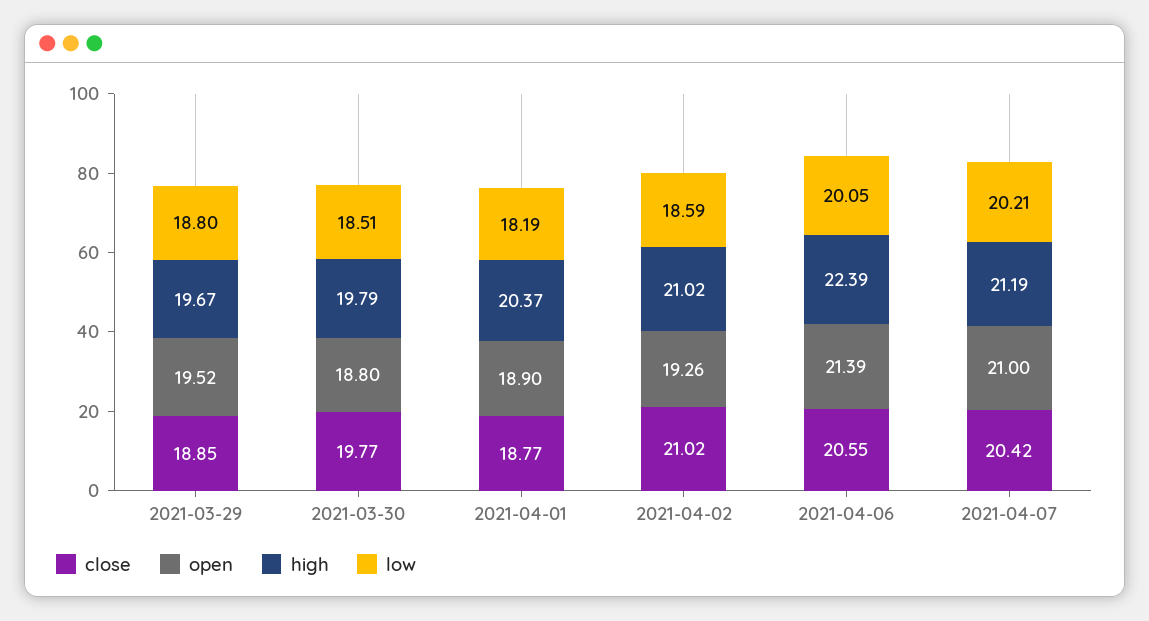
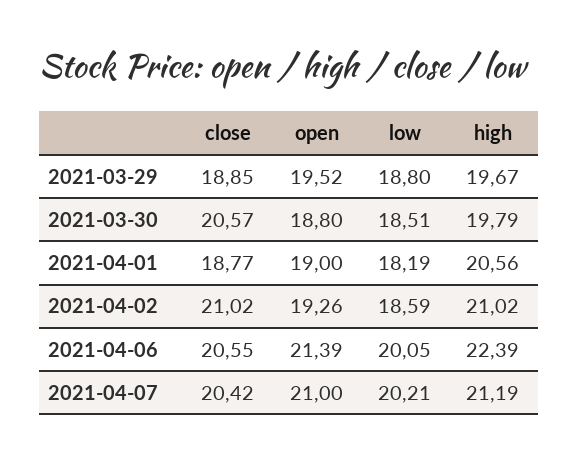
close, 2021-03-30: 19.77 -> 20.57
open, 2021-04-01: 18.9 -> 19
high, 2021-04-01: 20.37 -> 20.56

